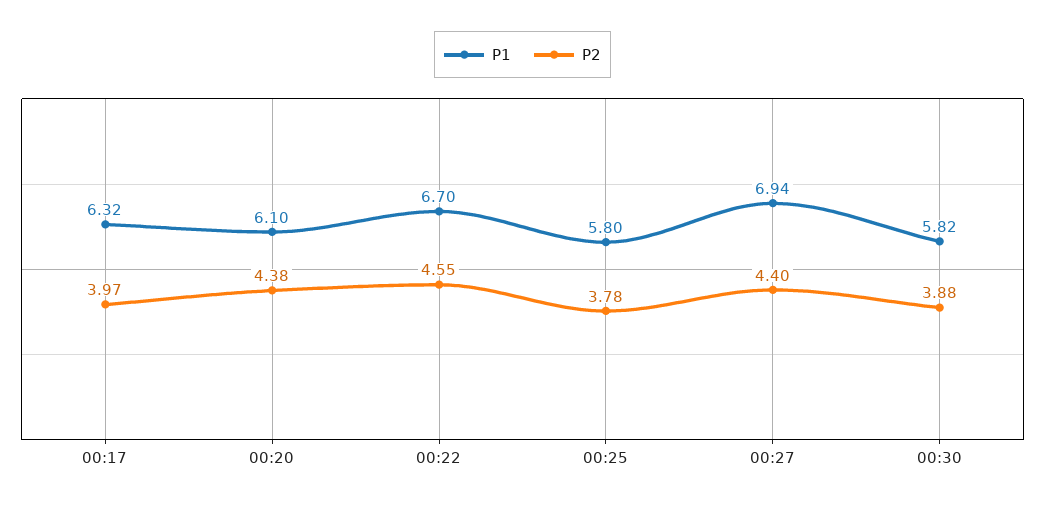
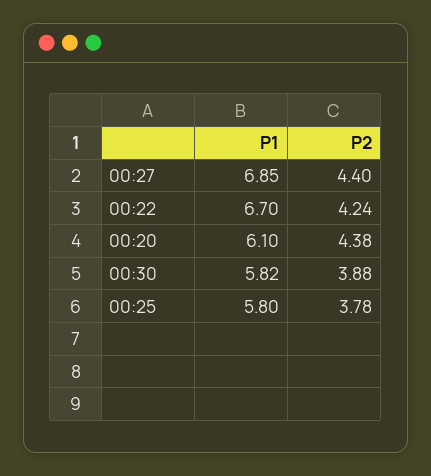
P1, 00:17: 6.32 -> none
P2, 00:17: 3.97 -> none
P2, 00:22: 4.55 -> 4.24
P1, 00:27: 6.94 -> 6.85

